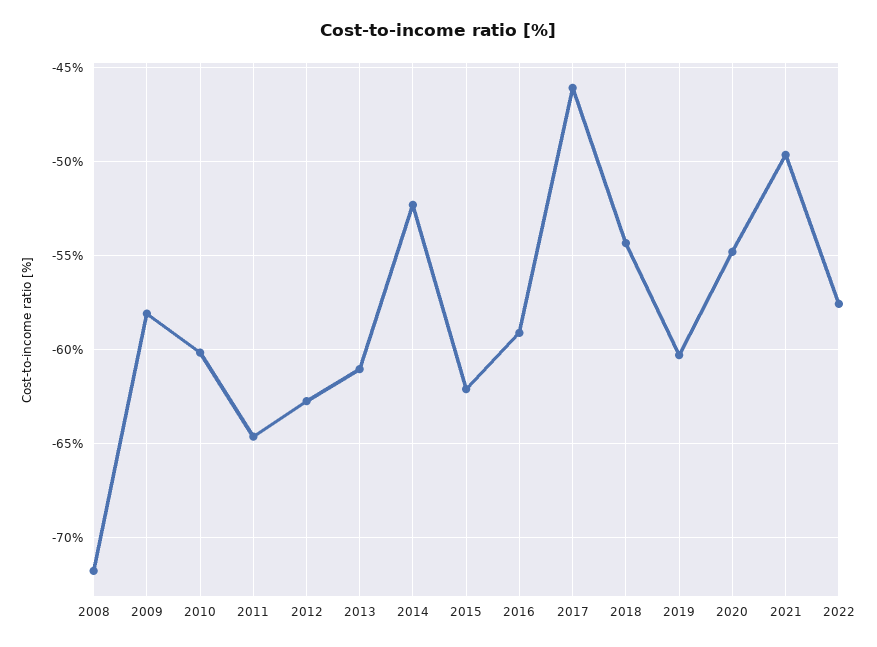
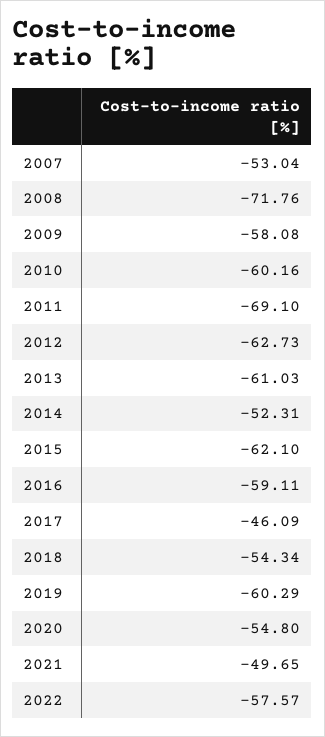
2011: -64.5 -> -69.1
2007: none -> -53.04

